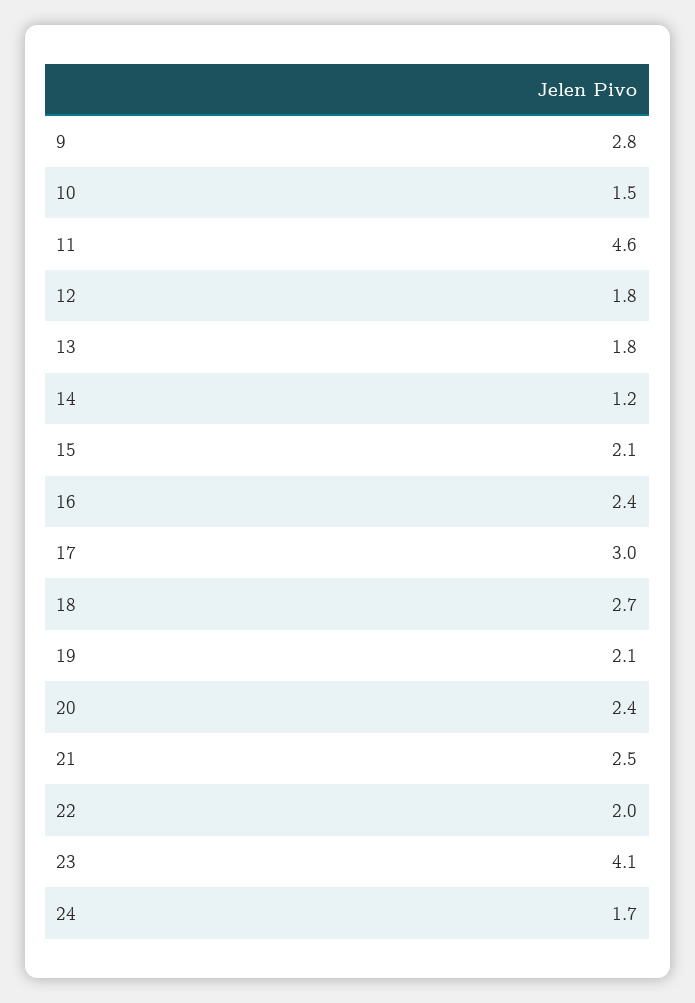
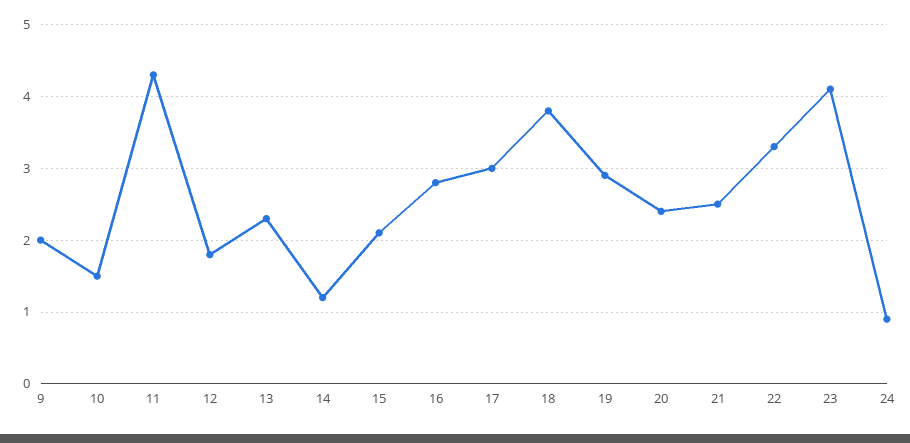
9: 2.8 -> 2
11: 4.6 -> 4.3
13: 1.8 -> 2.3
16: 2.4 -> 2.8
18: 2.7 -> 3.8
19: 2.1 -> 2.9
22: 2 -> 3.3
24: 1.7 -> 0.9

